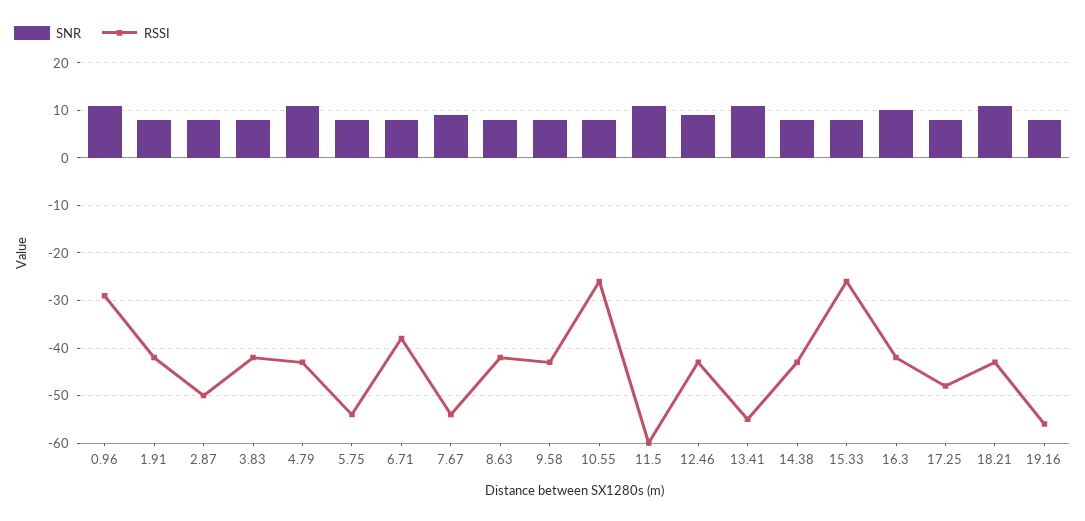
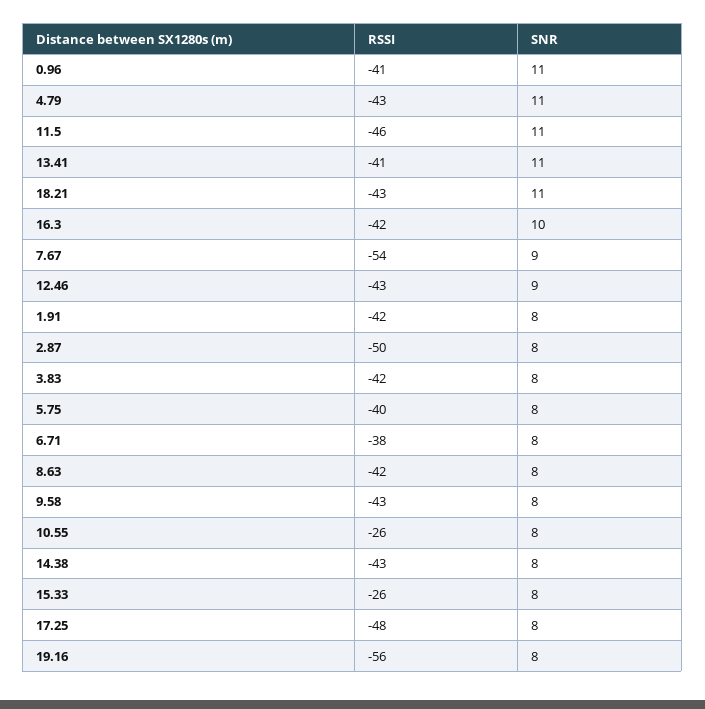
RSSI, 0.96: -30 -> -41
RSSI, 5.75: -55 -> -40
RSSI, 11.5: -60 -> -46
RSSI, 13.41: -55 -> -41

